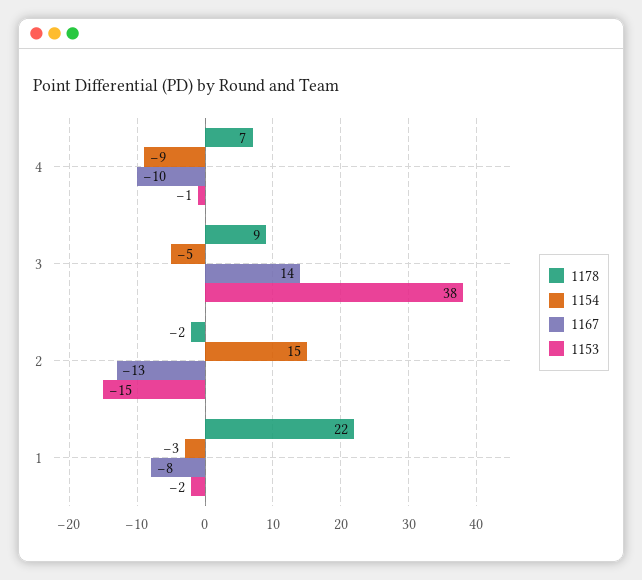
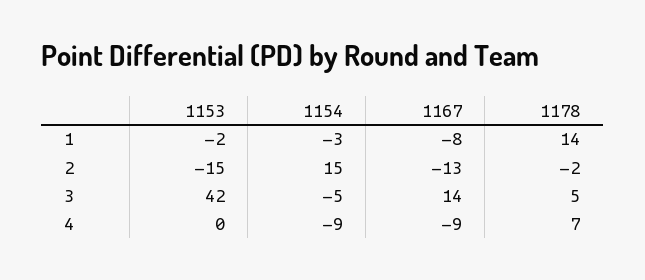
1167, 4: -10 -> -9
1153, 4: -1 -> 0
1178, 3: 9 -> 5
1153, 3: 38 -> 42
1178, 1: 22 -> 14

